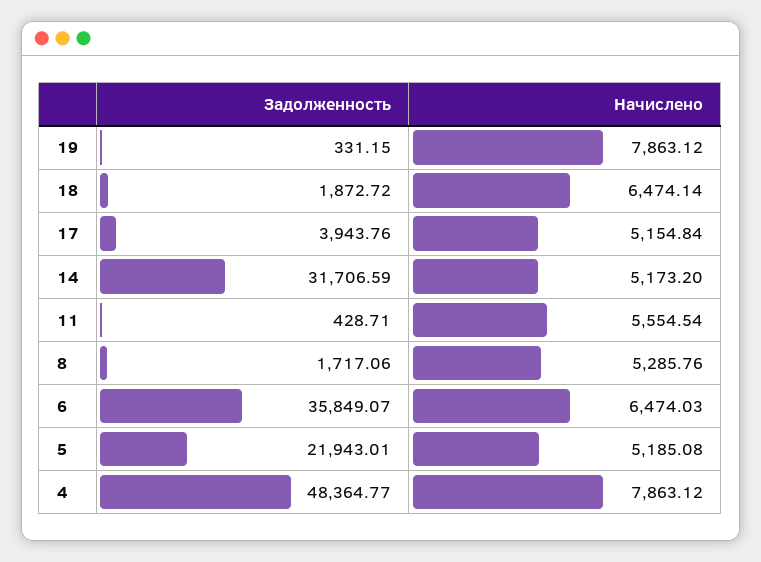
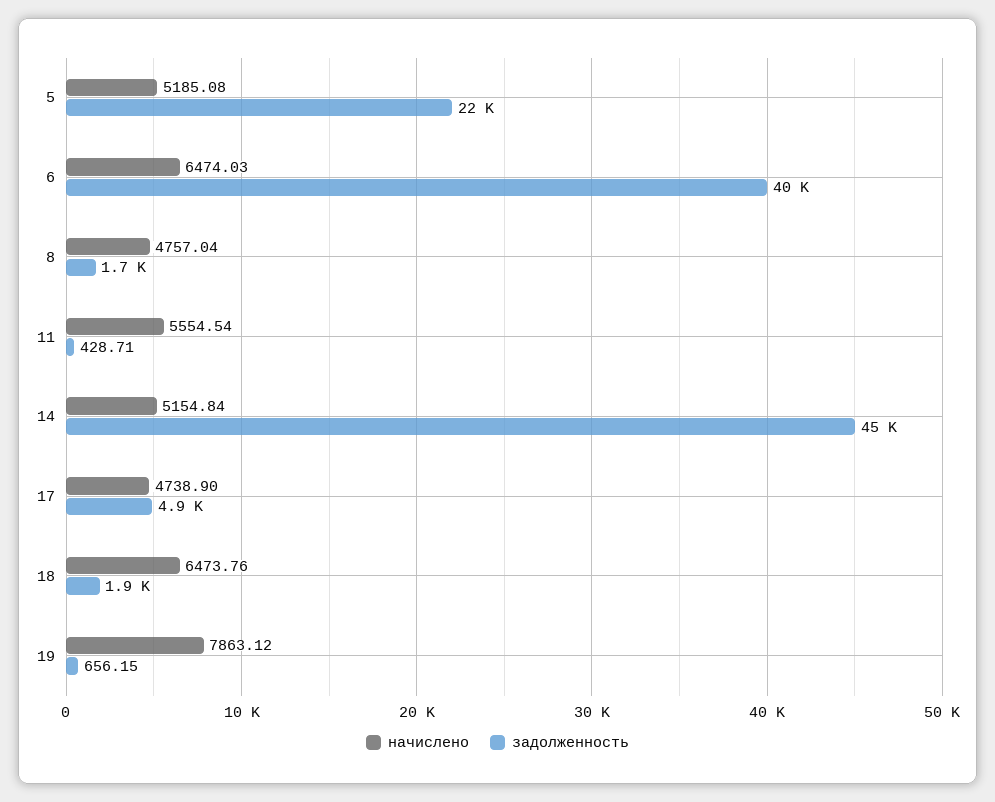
Задолженность, 19: 331.15 -> 656.15
Начислено, 18: 6474.14 -> 6473.76
Задолженность, 17: 3943.76 -> 4900
Начислено, 17: 5154.84 -> 4738.9
Задолженность, 14: 31706.59 -> 45000
Начислено, 14: 5173.2 -> 5154.84
Начислено, 8: 5285.76 -> 4757.04
Задолженность, 6: 35849.07 -> 40000
Задолженность, 4: 48364.77 -> none
Начислено, 4: 7863.12 -> none

